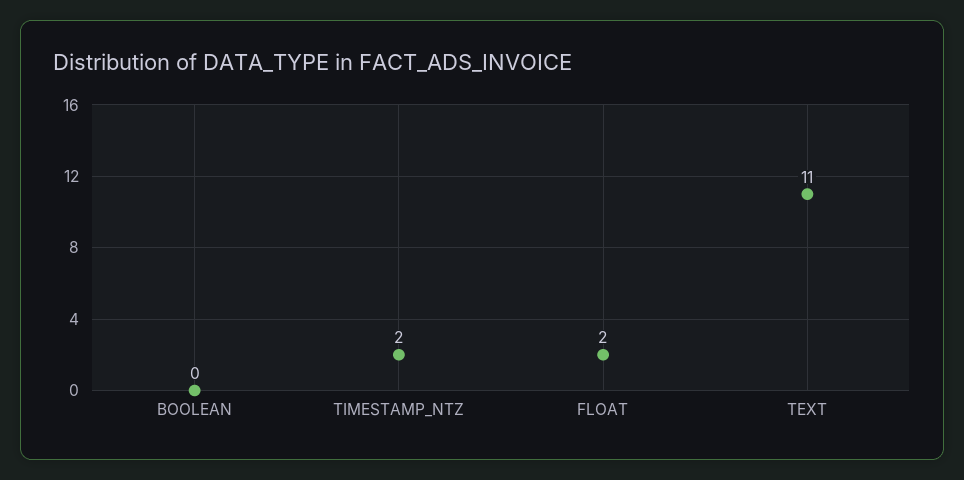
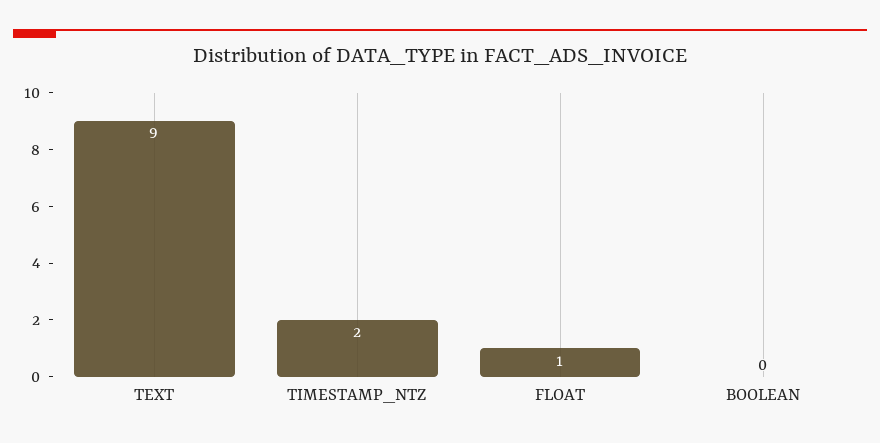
FLOAT: 2 -> 1
TEXT: 11 -> 9

